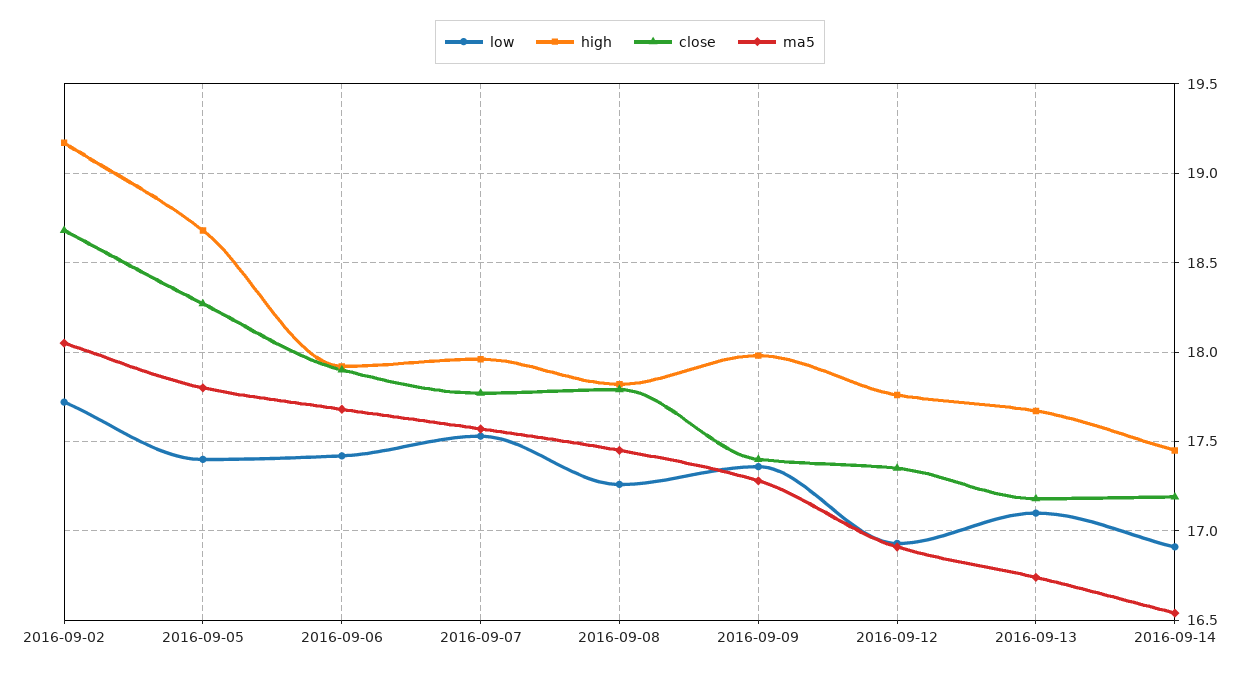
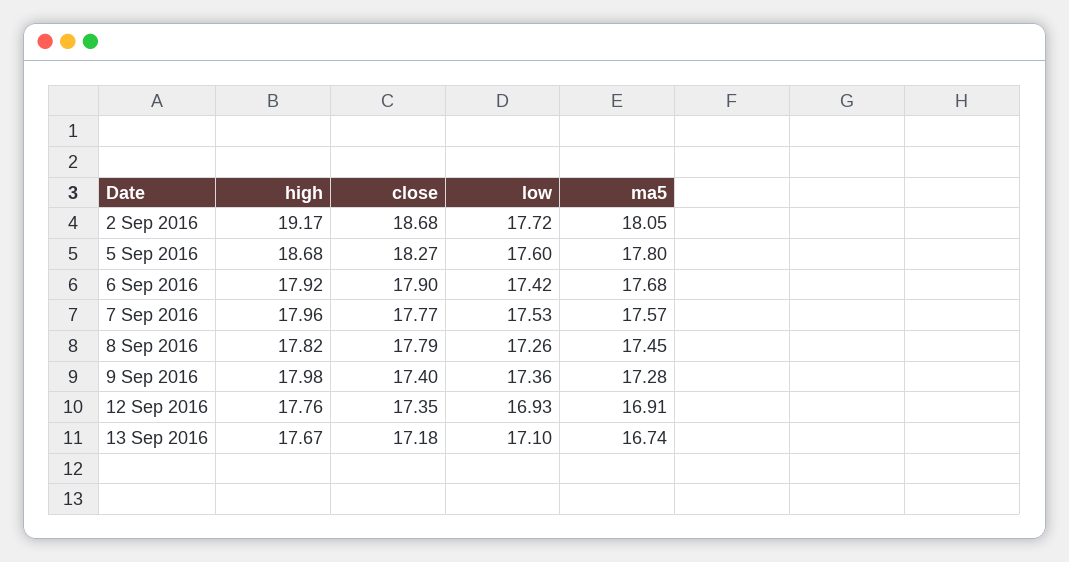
low, 2016-09-05: 17.4 -> 17.6
low, 2016-09-14: 16.9 -> none
high, 2016-09-14: 17.45 -> none
close, 2016-09-14: 17.2 -> none
ma5, 2016-09-14: 16.55 -> none

